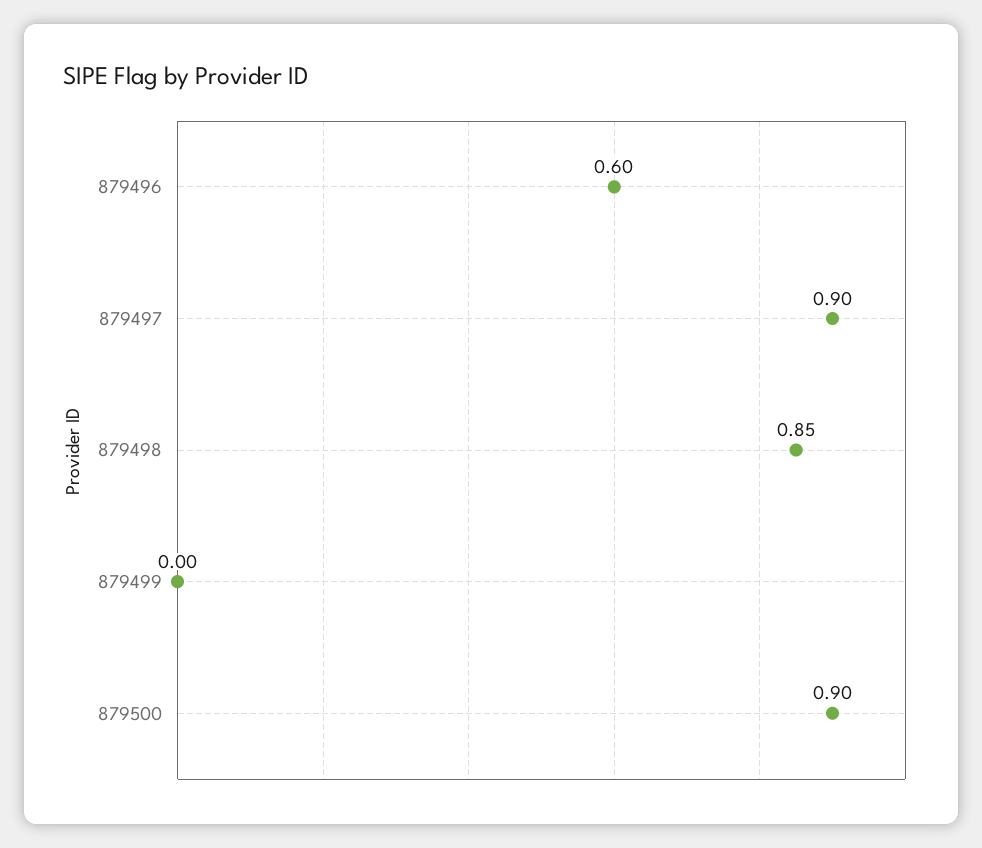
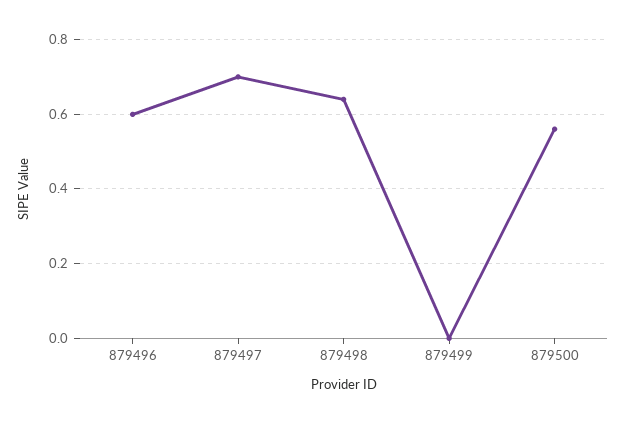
879497: 0.9 -> 0.7
879498: 0.85 -> 0.65
879500: 0.9 -> 0.55

